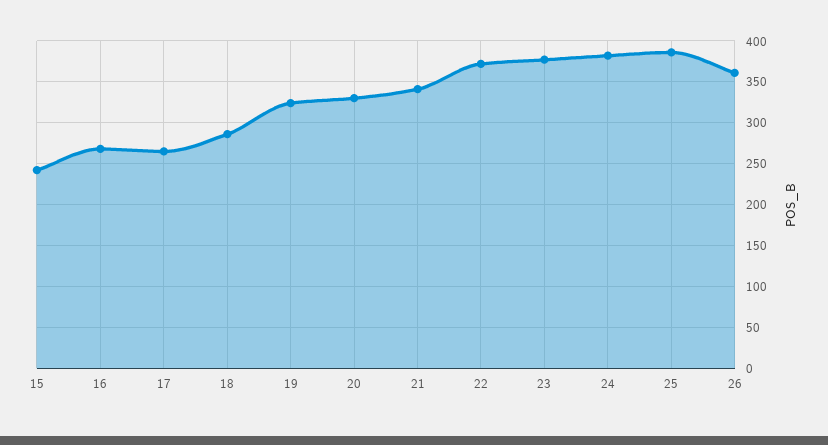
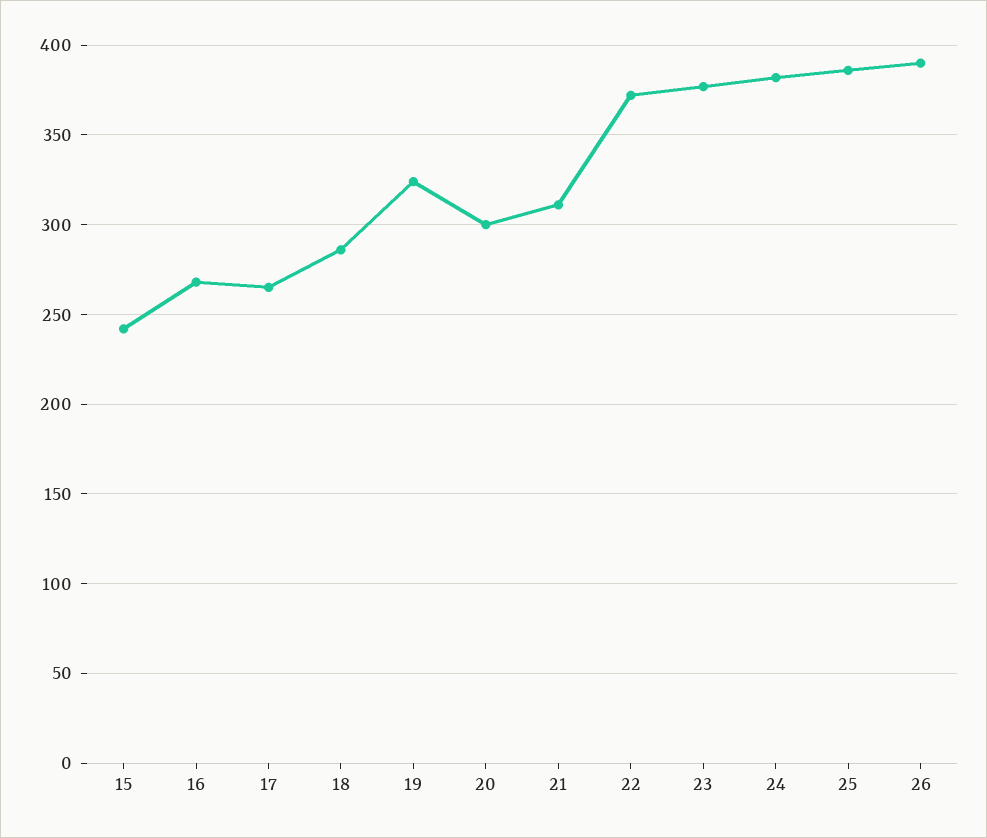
20: 330 -> 300
21: 340 -> 310
26: 360 -> 390

